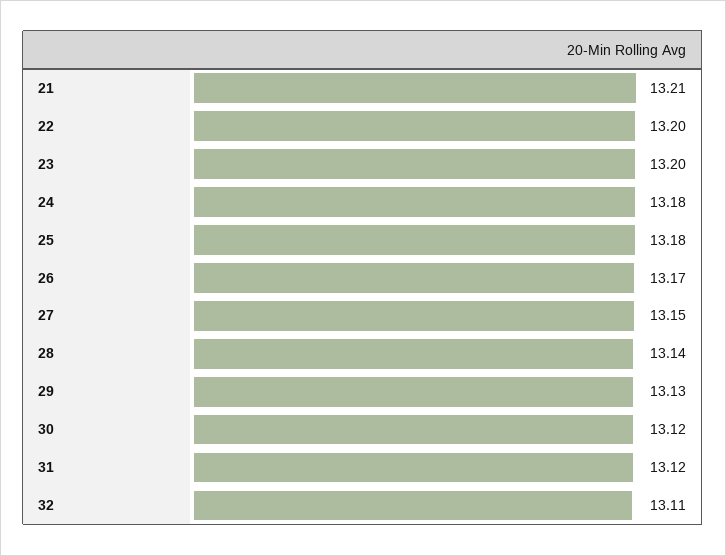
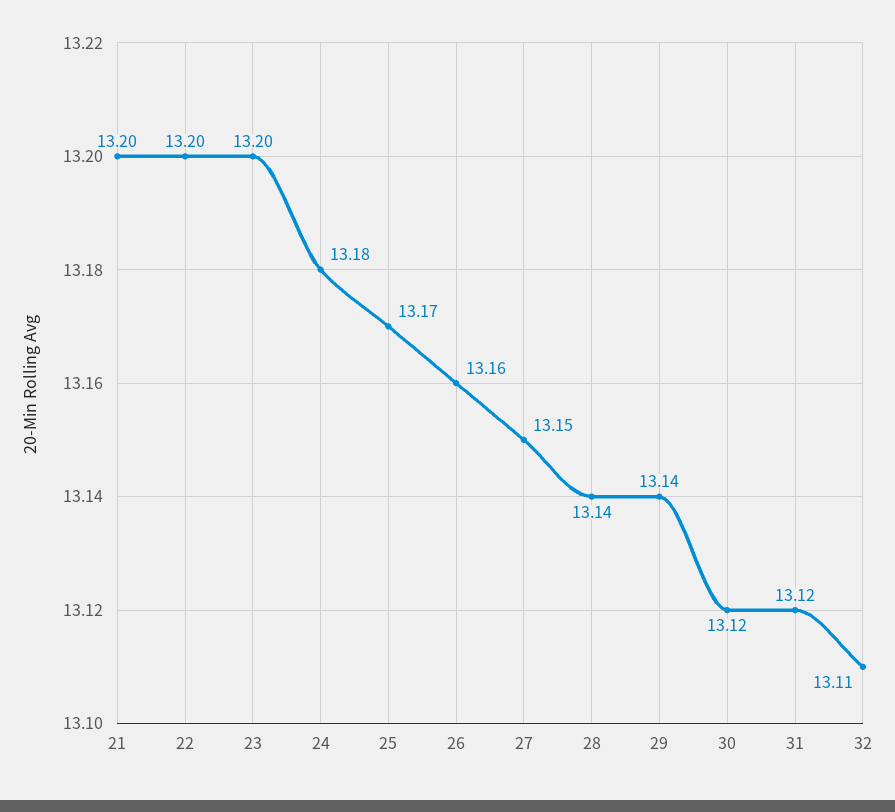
21: 13.21 -> 13.2
25: 13.18 -> 13.17
26: 13.17 -> 13.16
29: 13.13 -> 13.14

